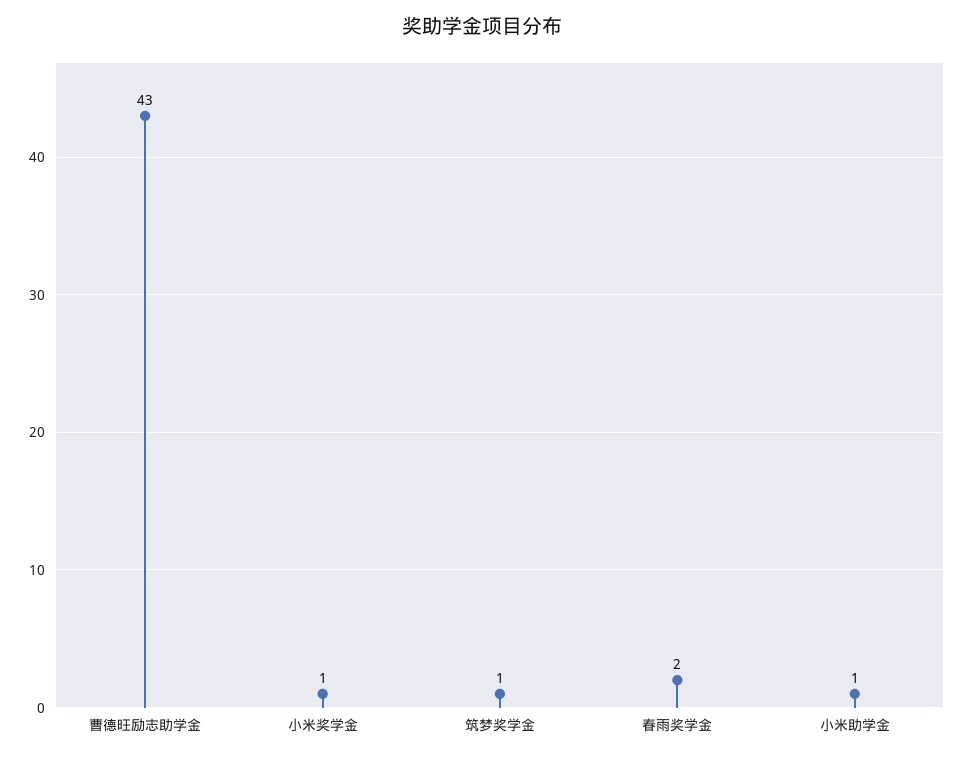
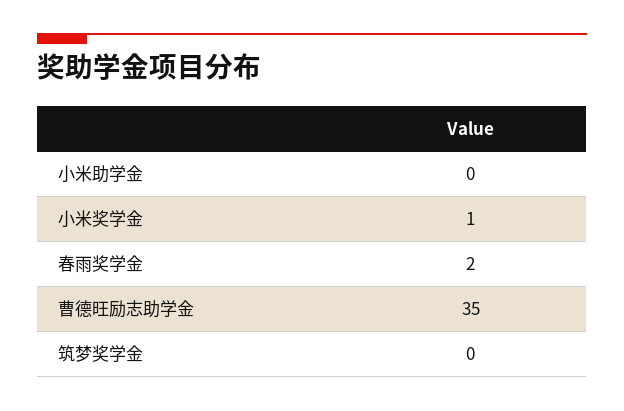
曹德旺励志助学金: 43 -> 35
筑梦奖学金: 1 -> 0
小米助学金: 1 -> 0

